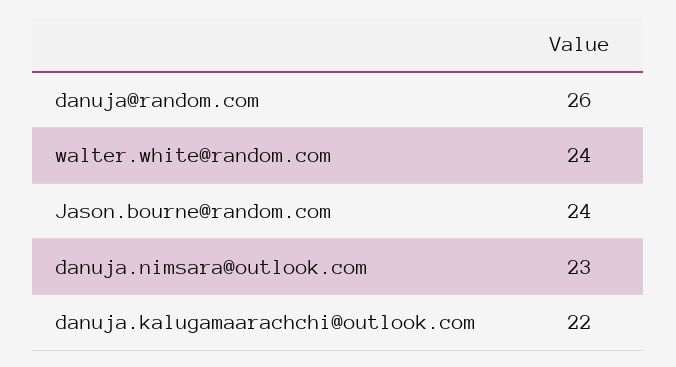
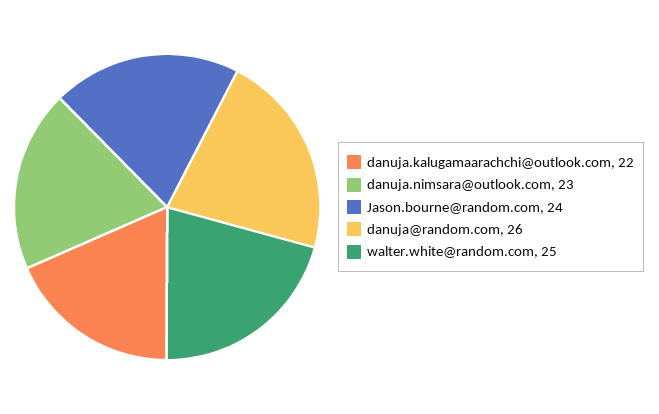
walter.white@random.com: 24 -> 25

